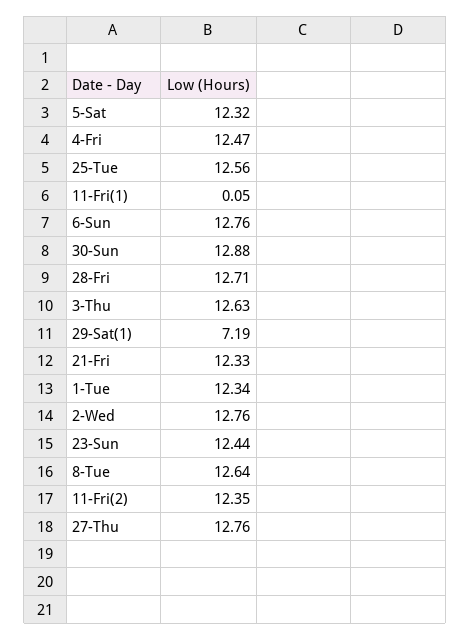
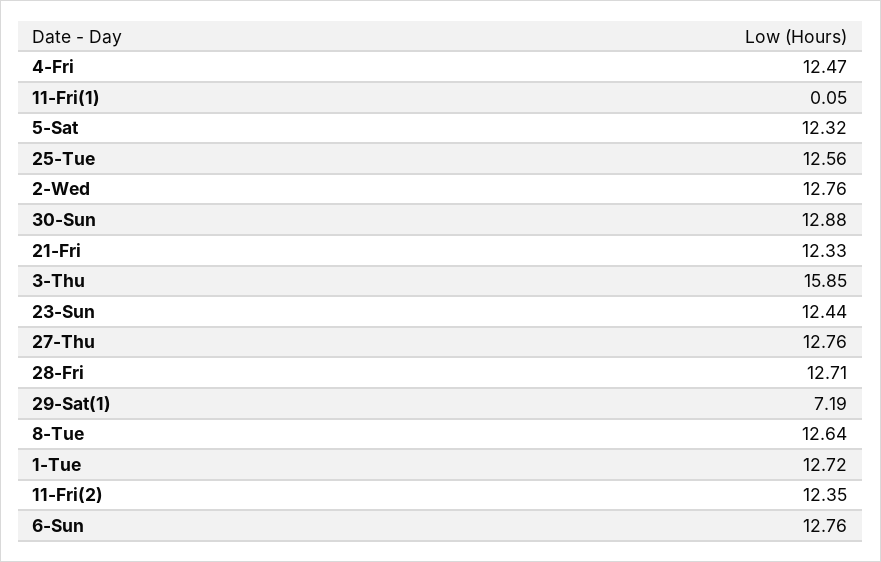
3-Thu: 12.63 -> 15.85
1-Tue: 12.34 -> 12.72

